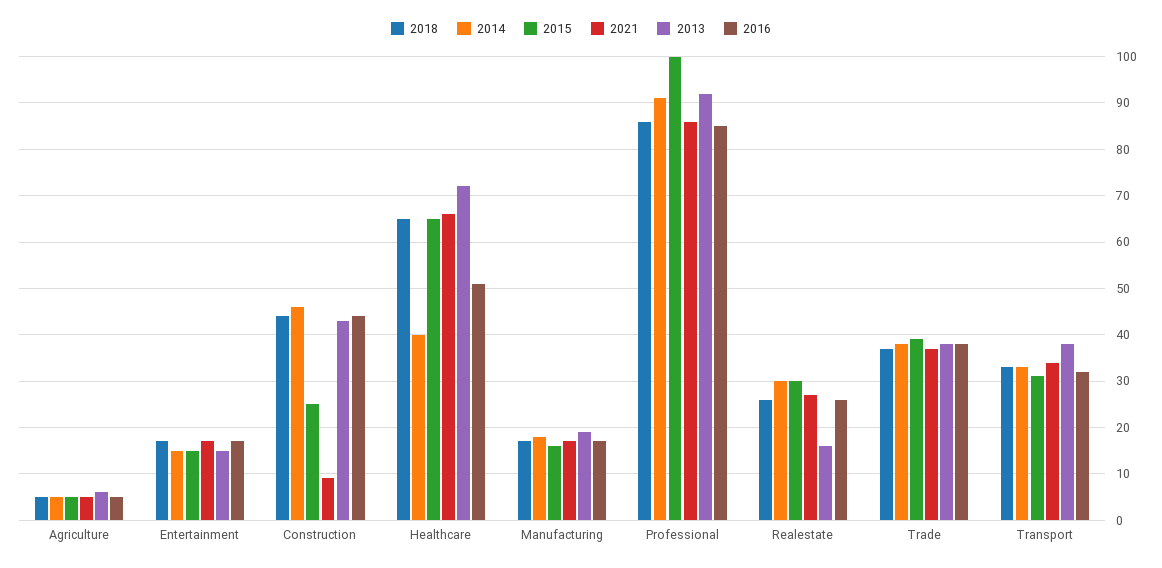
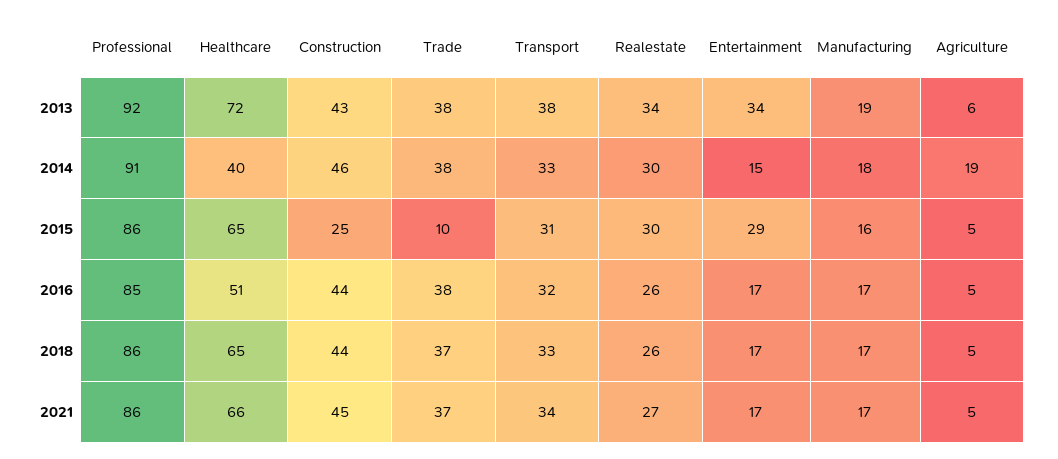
2014, Agriculture: 5 -> 19
2015, Entertainment: 15 -> 29
2013, Entertainment: 15 -> 34
2021, Construction: 10 -> 45
2015, Professional: 100 -> 86
2013, Realestate: 15 -> 34
2015, Trade: 40 -> 10

